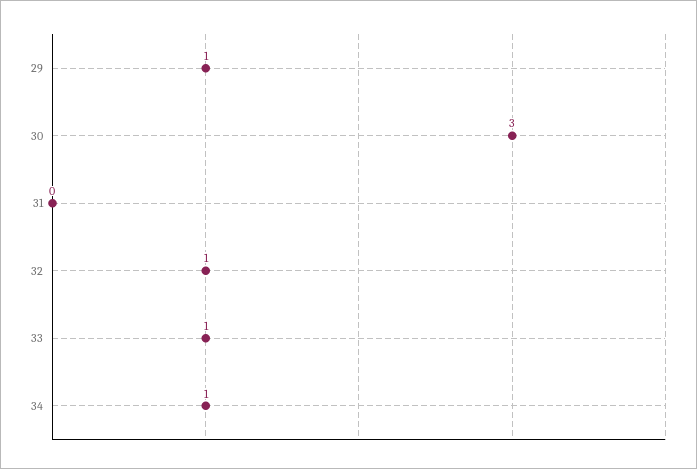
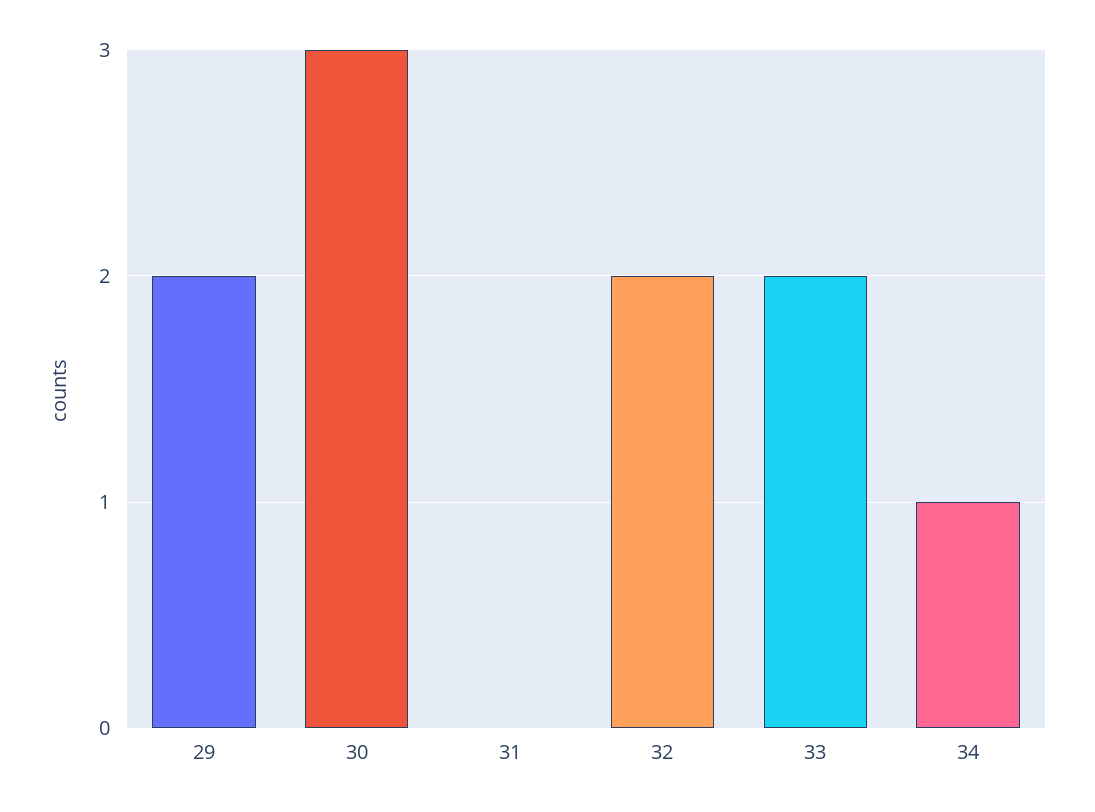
29: 1 -> 2
32: 1 -> 2
33: 1 -> 2

